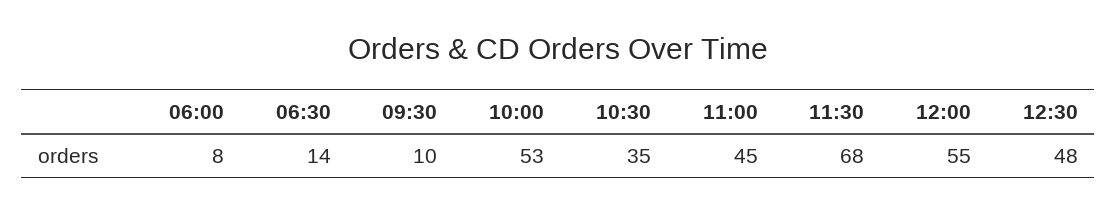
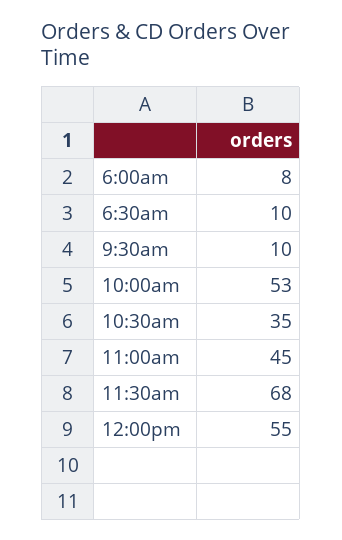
06:30: 14 -> 10
12:30: 48 -> none

